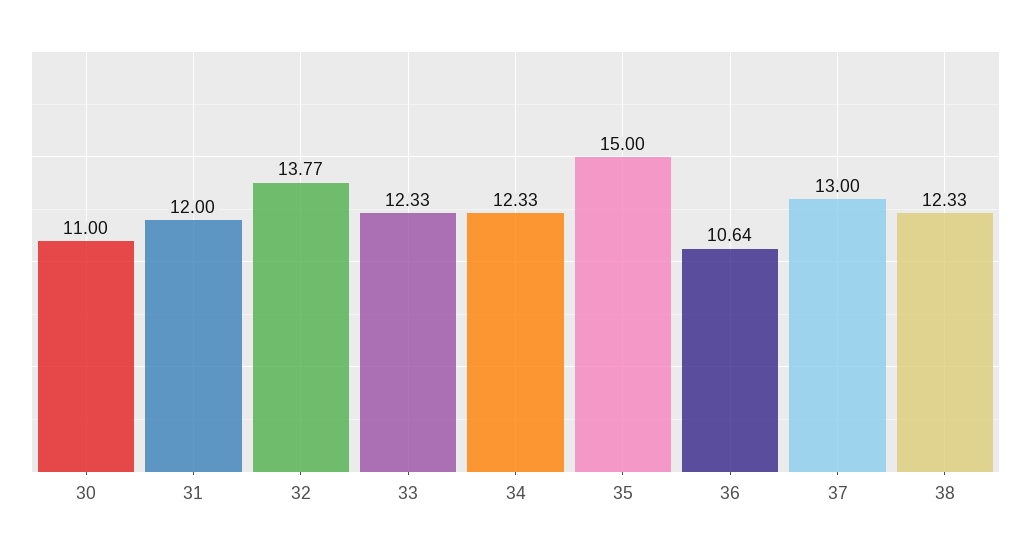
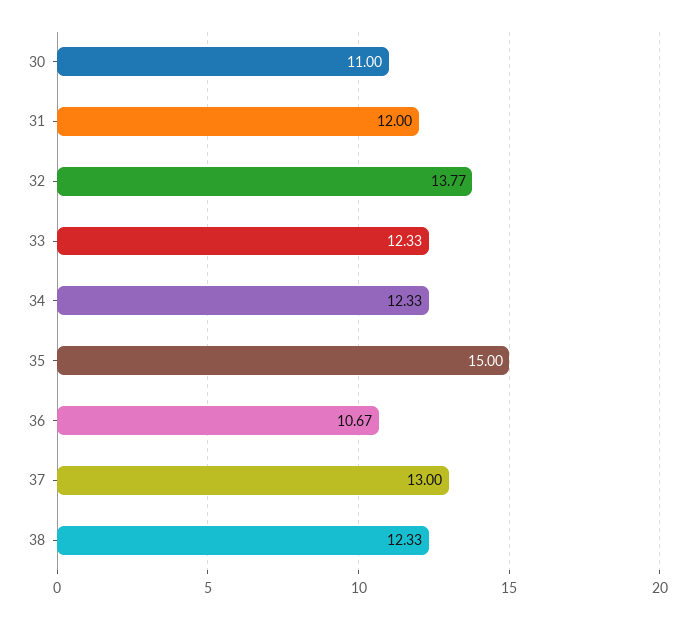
36: 10.64 -> 10.67

